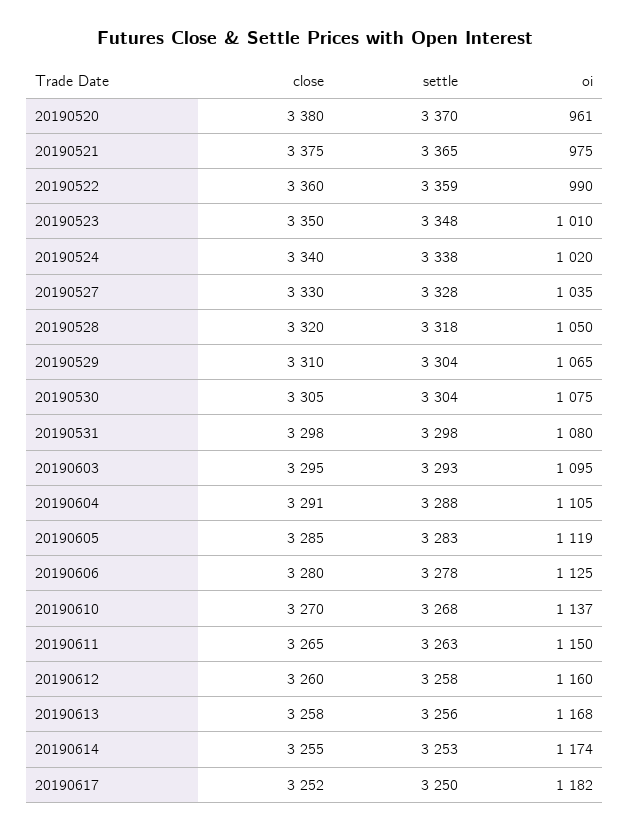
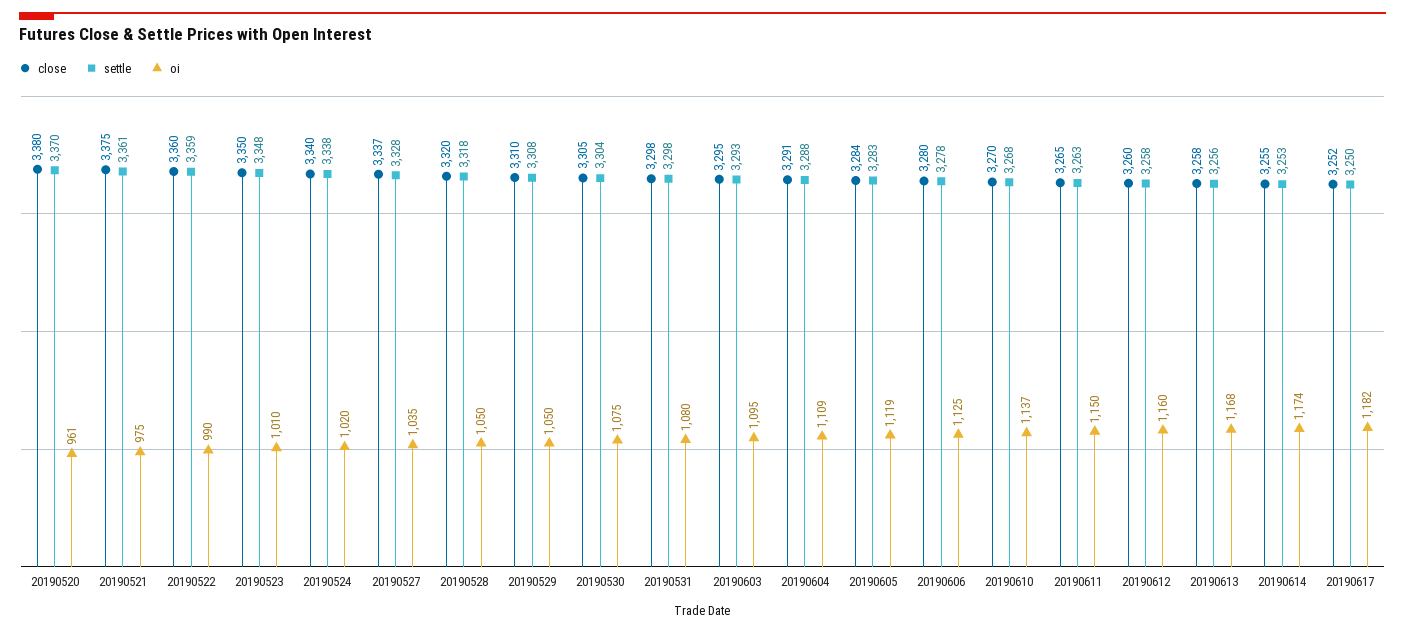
settle, 20190521: 3365 -> 3361
close, 20190527: 3330 -> 3337
settle, 20190529: 3304 -> 3308
oi, 20190529: 1065 -> 1050
oi, 20190604: 1105 -> 1109
close, 20190605: 3285 -> 3284

